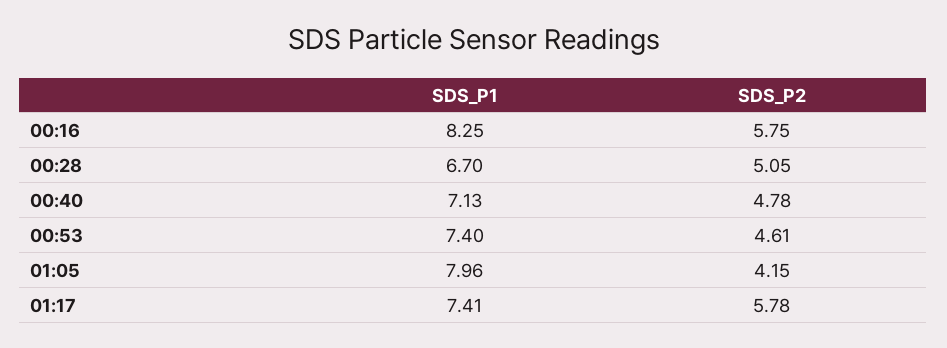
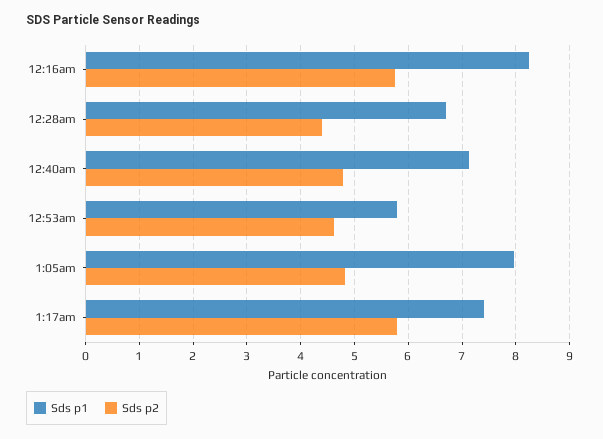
SDS_P2, 00:28: 5.05 -> 4.4
SDS_P1, 00:53: 7.4 -> 5.8
SDS_P2, 01:05: 4.15 -> 4.8

